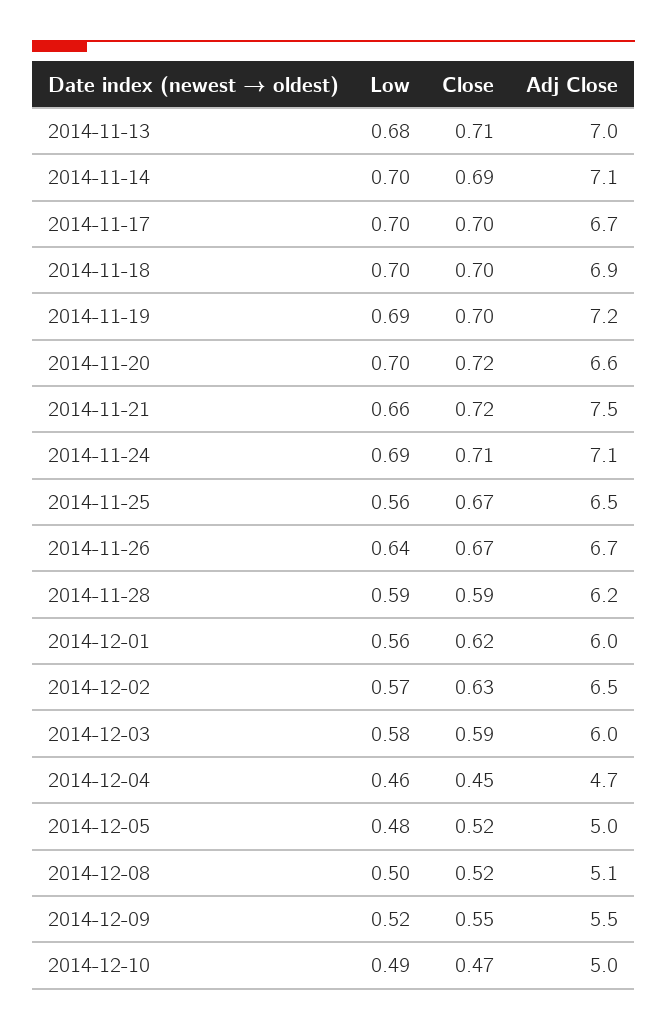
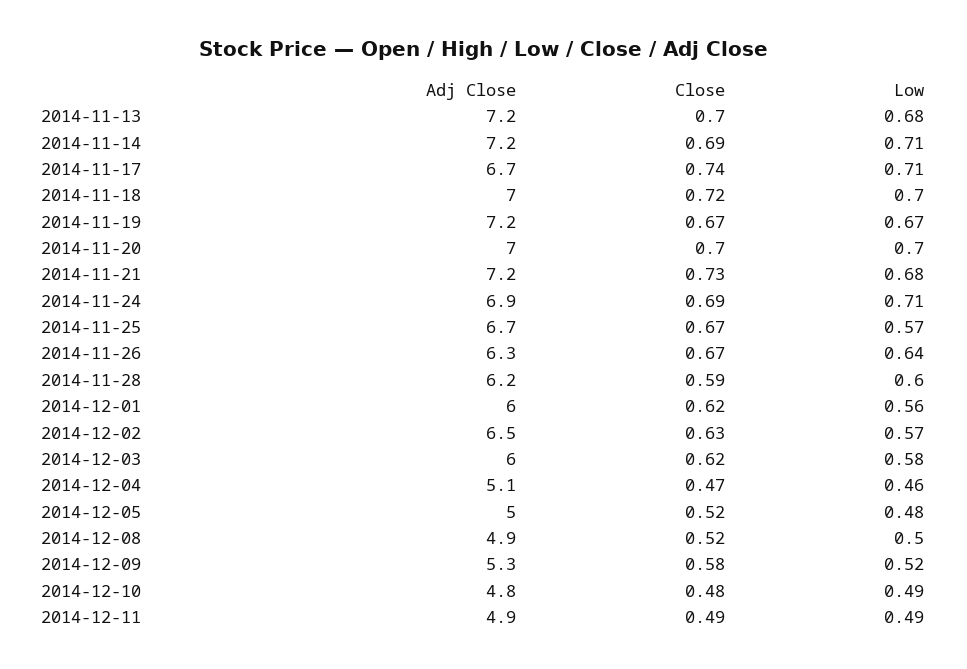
Close, 2014-11-13: 0.71 -> 0.7
Adj Close, 2014-11-13: 7 -> 7.2
Low, 2014-11-14: 0.7 -> 0.71
Adj Close, 2014-11-14: 7.1 -> 7.2
Low, 2014-11-17: 0.7 -> 0.71
Close, 2014-11-17: 0.7 -> 0.74
Close, 2014-11-18: 0.7 -> 0.72
Adj Close, 2014-11-18: 6.9 -> 7
Low, 2014-11-19: 0.69 -> 0.67
Close, 2014-11-19: 0.7 -> 0.67
Close, 2014-11-20: 0.72 -> 0.7
Adj Close, 2014-11-20: 6.6 -> 7
Low, 2014-11-21: 0.66 -> 0.68
Close, 2014-11-21: 0.72 -> 0.73
Adj Close, 2014-11-21: 7.5 -> 7.2
Low, 2014-11-24: 0.69 -> 0.71
Close, 2014-11-24: 0.71 -> 0.69
Adj Close, 2014-11-24: 7.1 -> 6.9
Low, 2014-11-25: 0.56 -> 0.57
Adj Close, 2014-11-25: 6.5 -> 6.7
Adj Close, 2014-11-26: 6.7 -> 6.3
Low, 2014-11-28: 0.59 -> 0.6
Close, 2014-12-03: 0.59 -> 0.62
Close, 2014-12-04: 0.45 -> 0.47
Adj Close, 2014-12-04: 4.7 -> 5.1
Adj Close, 2014-12-08: 5.1 -> 4.9
Close, 2014-12-09: 0.55 -> 0.58
Adj Close, 2014-12-09: 5.5 -> 5.3
Close, 2014-12-10: 0.47 -> 0.48
Adj Close, 2014-12-10: 5 -> 4.8
Adj Close, 2014-12-11: none -> 4.9
Close, 2014-12-11: none -> 0.49
Low, 2014-12-11: none -> 0.49

